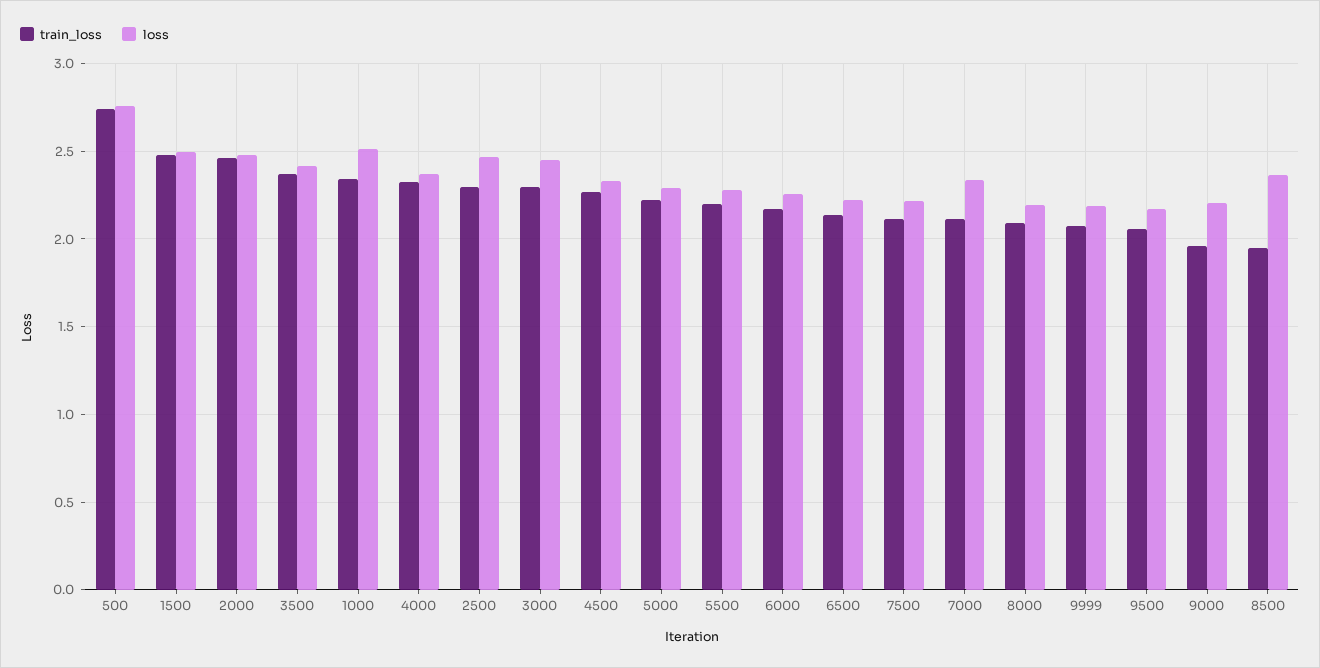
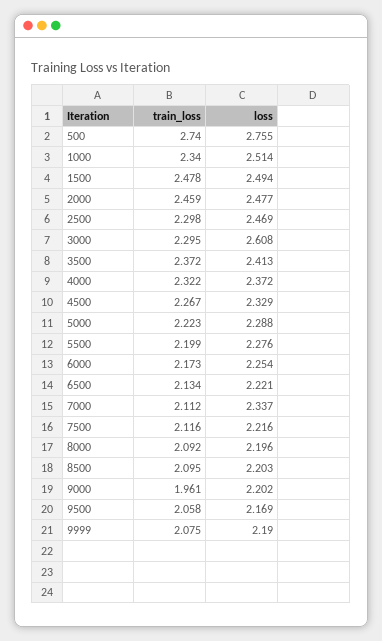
loss, 3000: 2.45 -> 2.608
train_loss, 8500: 1.95 -> 2.095
loss, 8500: 2.35 -> 2.203

